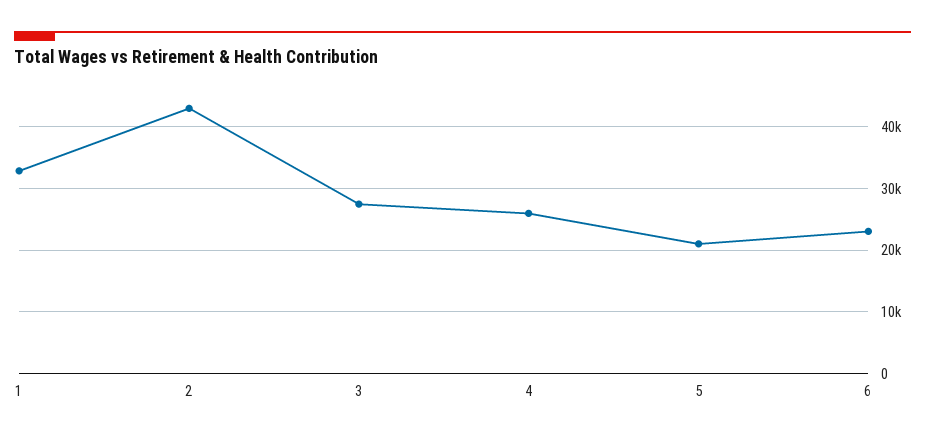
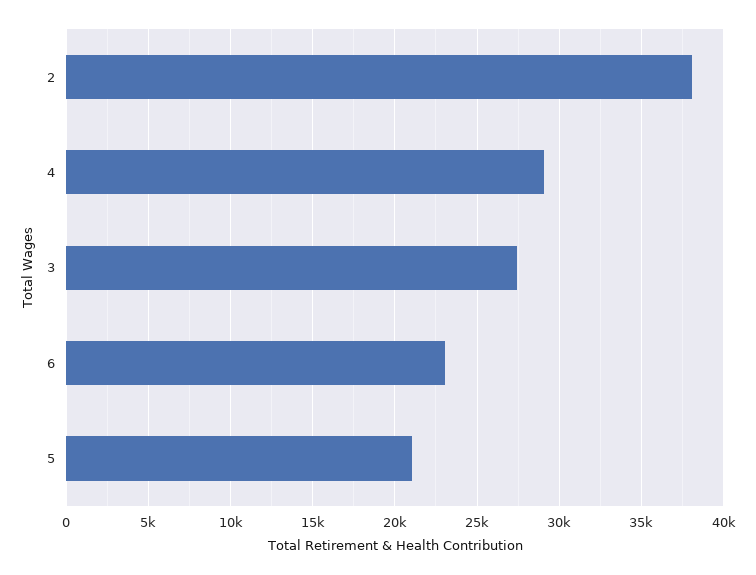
1: 33000 -> none
2: 43000 -> 38000
4: 26000 -> 29000

